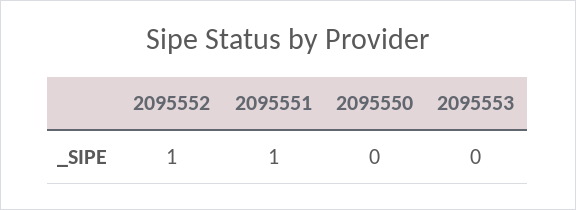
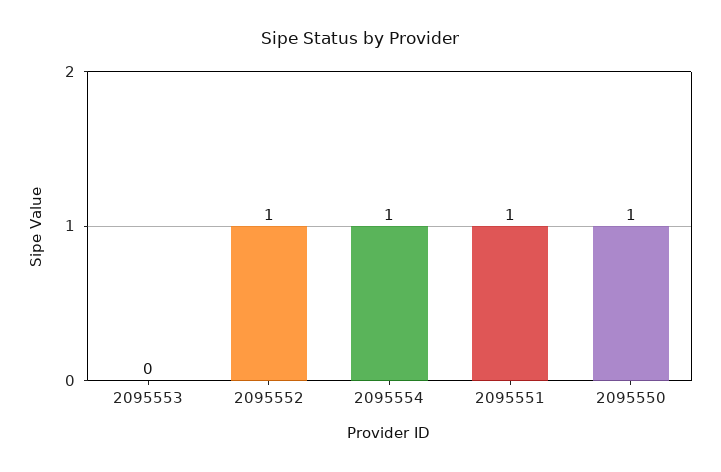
2095550: 0 -> 1
2095554: none -> 1

